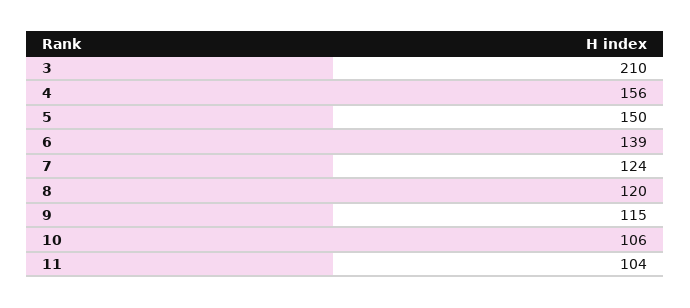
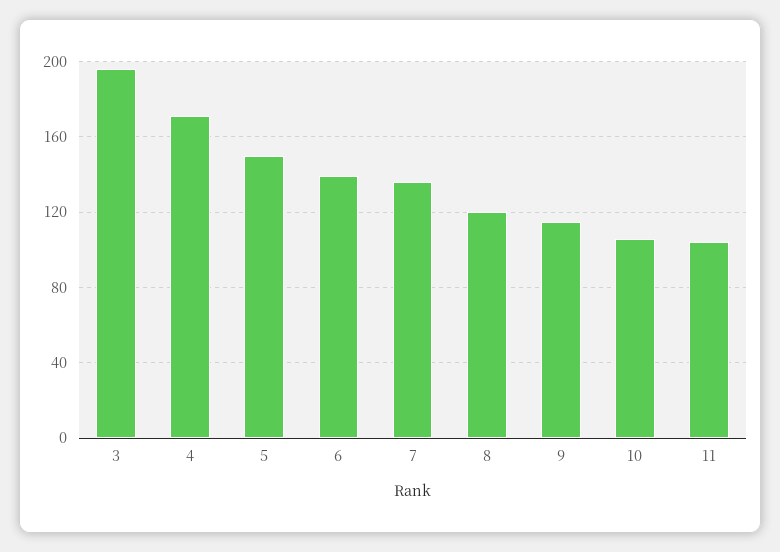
3: 210 -> 195
4: 156 -> 170
7: 124 -> 135

